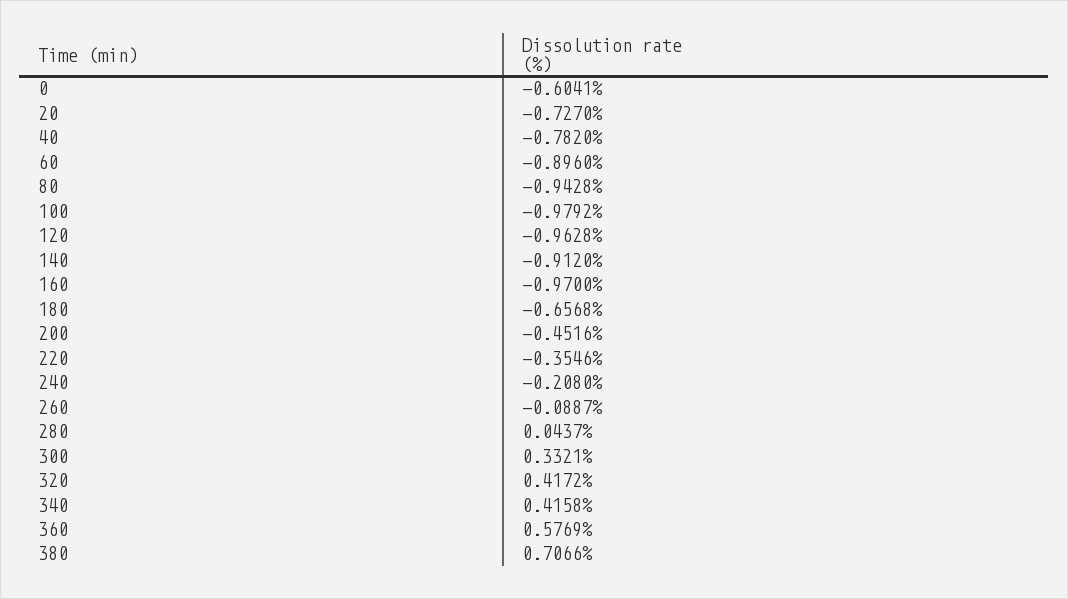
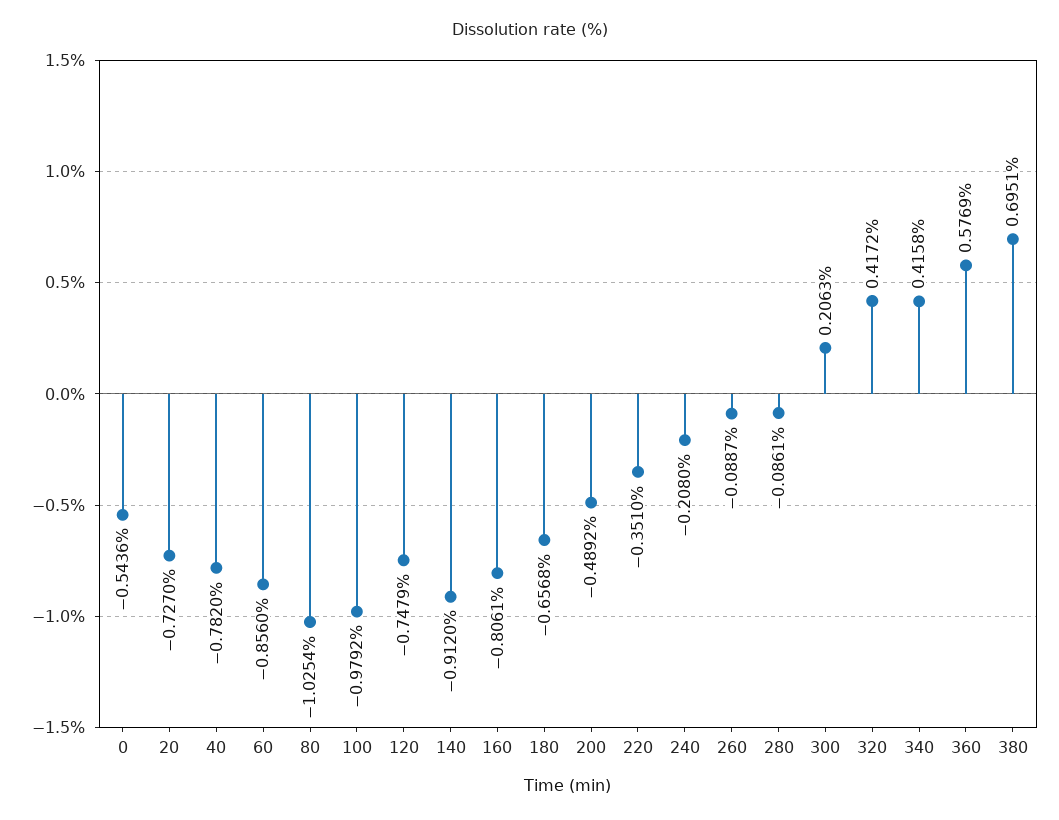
0: -0.6041 -> -0.5436
60: -0.896 -> -0.856
80: -0.9428 -> -1.0254
120: -0.9628 -> -0.7479
160: -0.97 -> -0.8061
200: -0.4516 -> -0.4892
220: -0.3546 -> -0.351
280: 0.0437 -> -0.0861
300: 0.3321 -> 0.2063
380: 0.7066 -> 0.6951

